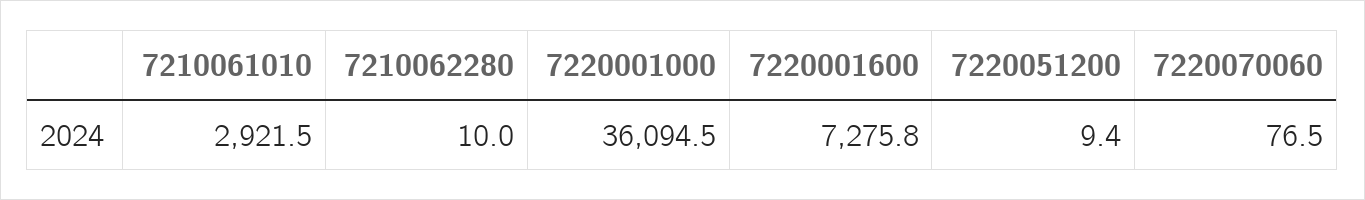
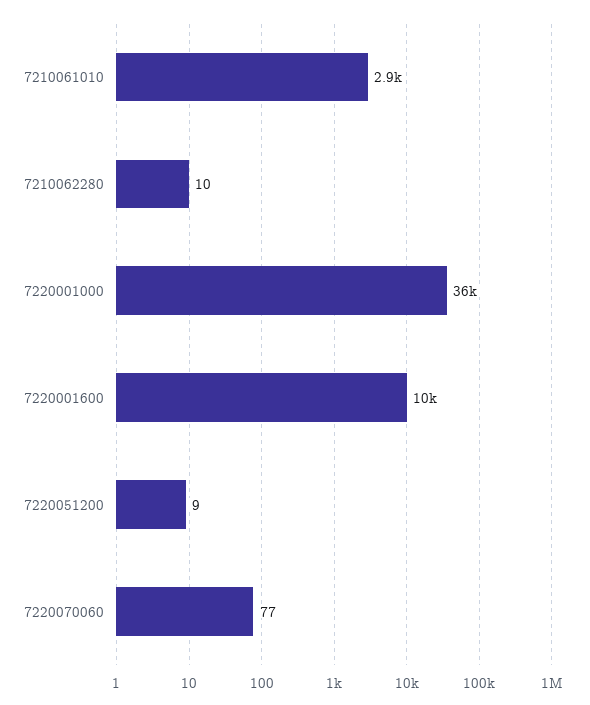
7220001600: 7275.8 -> 10000

